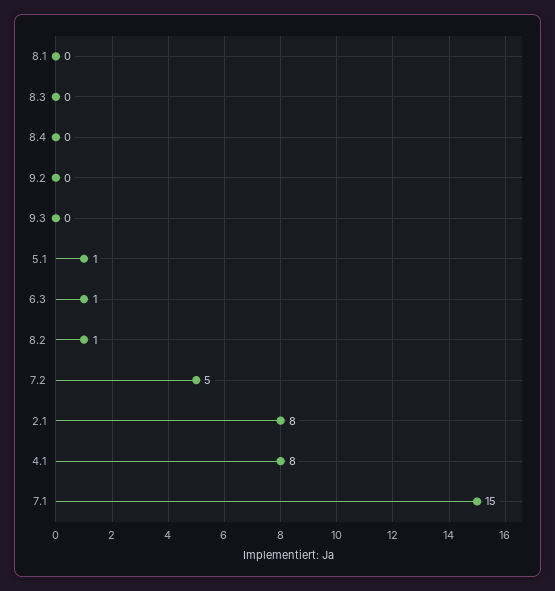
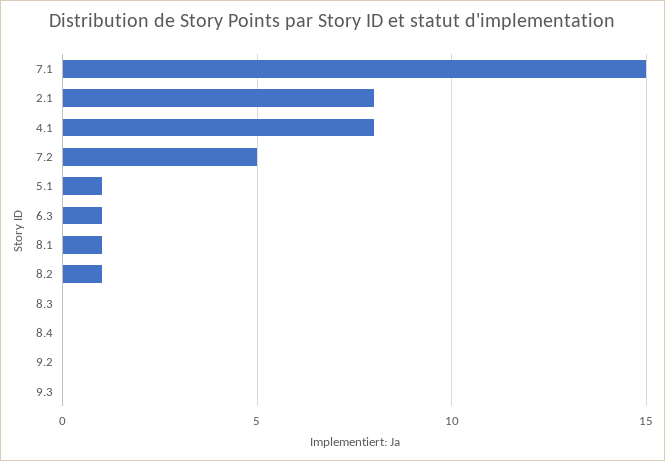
8.1: 0 -> 1

